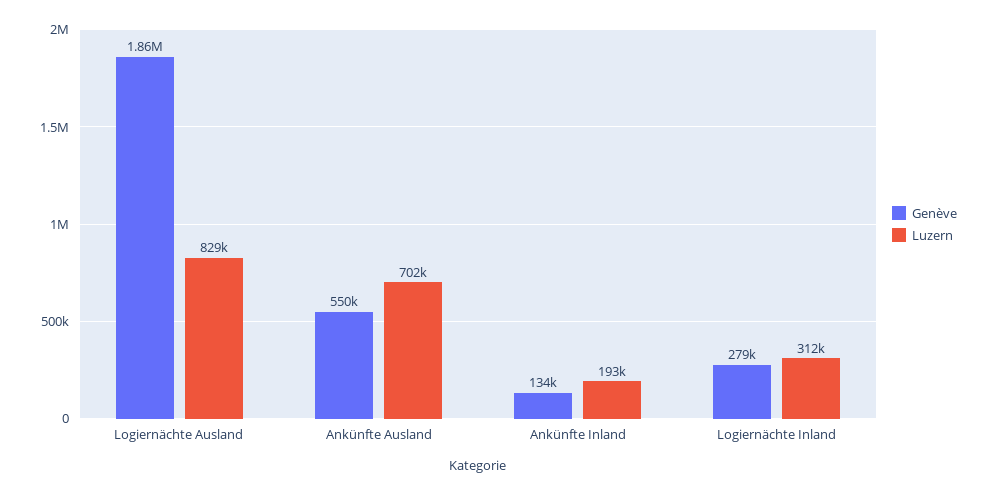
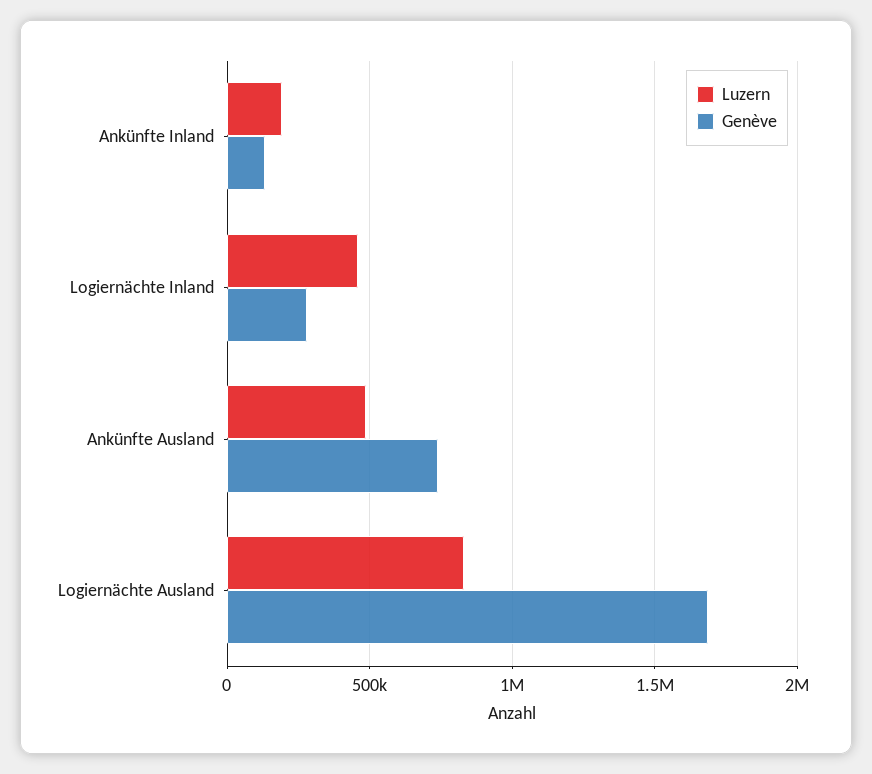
Genève, Logiernächte Ausland: 1860000 -> 1700000
Genève, Ankünfte Ausland: 550000 -> 750000
Luzern, Ankünfte Ausland: 702000 -> 500000
Luzern, Logiernächte Inland: 312000 -> 450000

